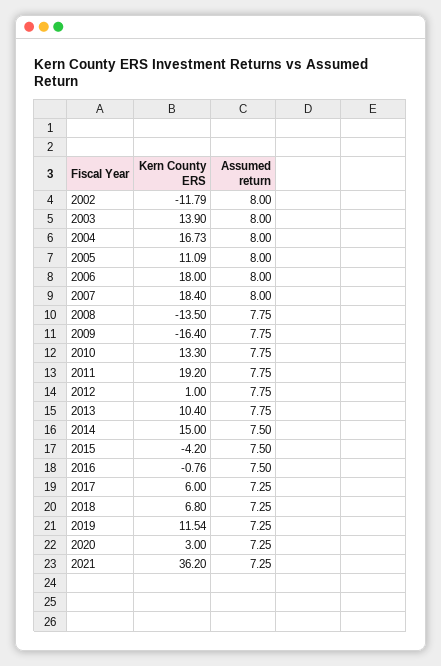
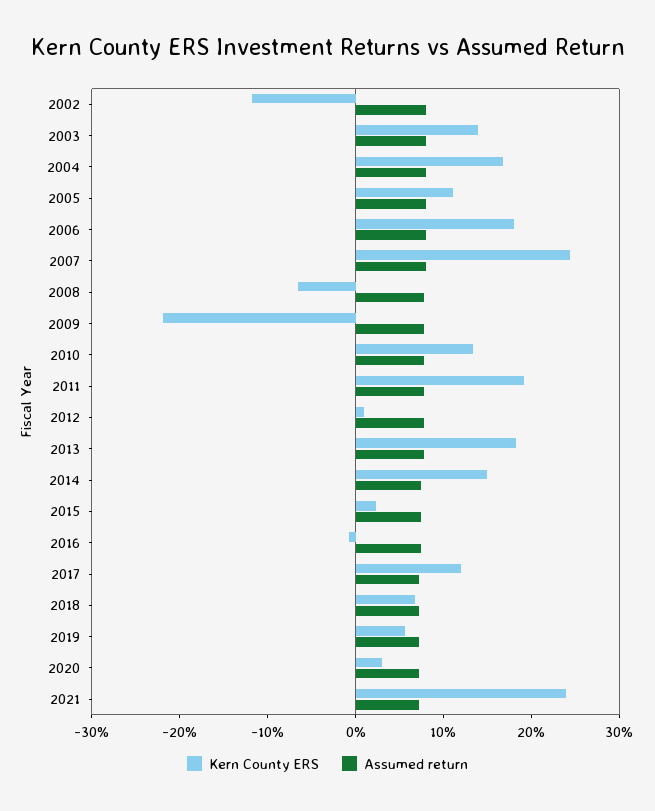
Kern County ERS, 2007: 18.4 -> 24
Kern County ERS, 2008: -13.5 -> -6
Kern County ERS, 2009: -16.4 -> -22
Kern County ERS, 2013: 10.4 -> 18
Kern County ERS, 2015: -4.2 -> 2
Kern County ERS, 2017: 6 -> 12
Kern County ERS, 2019: 11.54 -> 6
Kern County ERS, 2021: 36.2 -> 24

